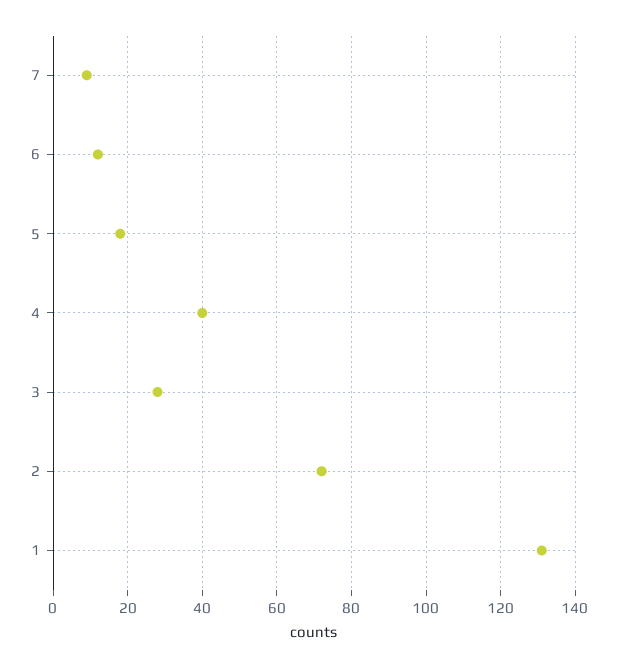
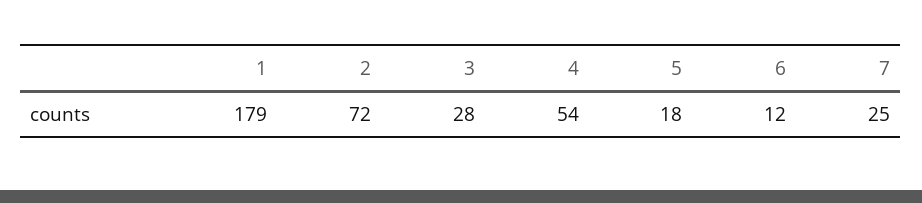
7: 10 -> 25
4: 40 -> 54
1: 130 -> 179

